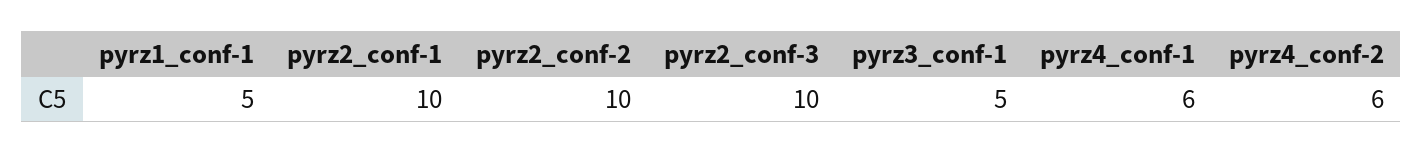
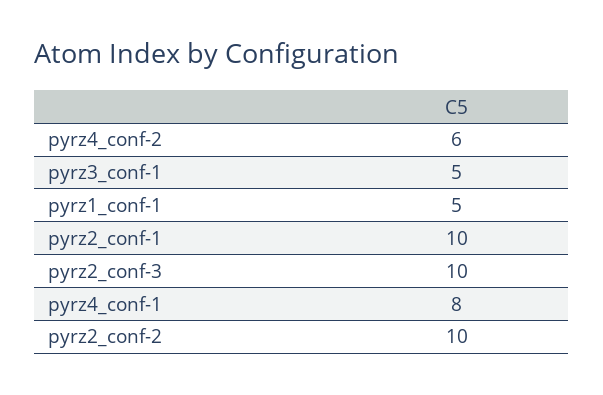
pyrz4_conf-1: 6 -> 8

